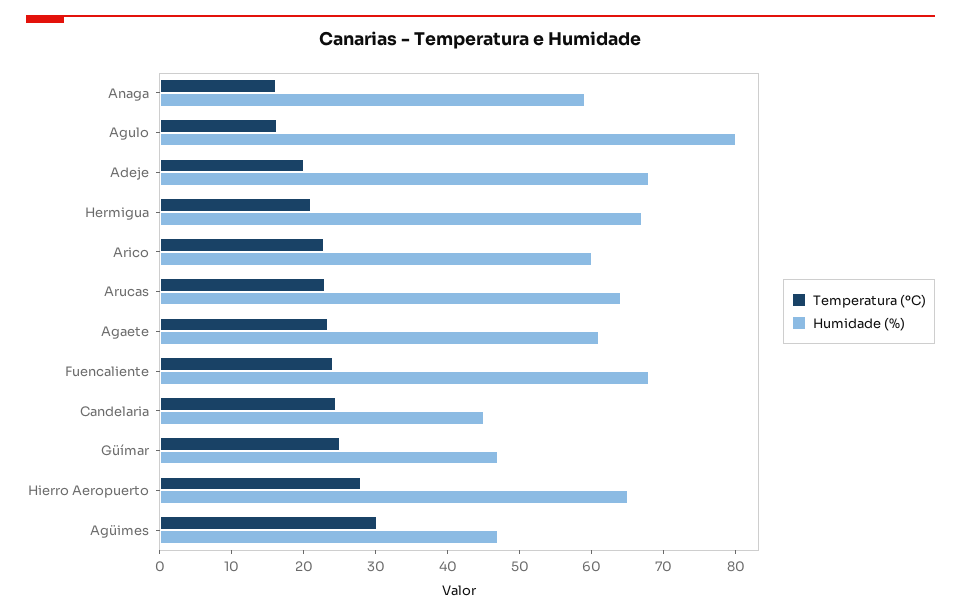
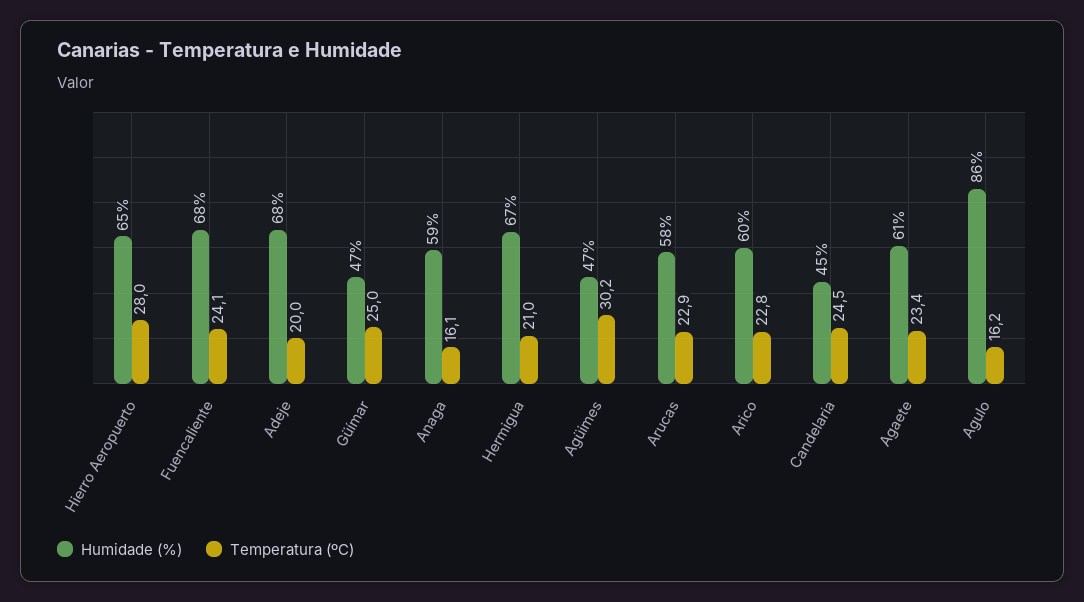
Humidade (%), Agulo: 80 -> 86
Humidade (%), Arucas: 64 -> 58

